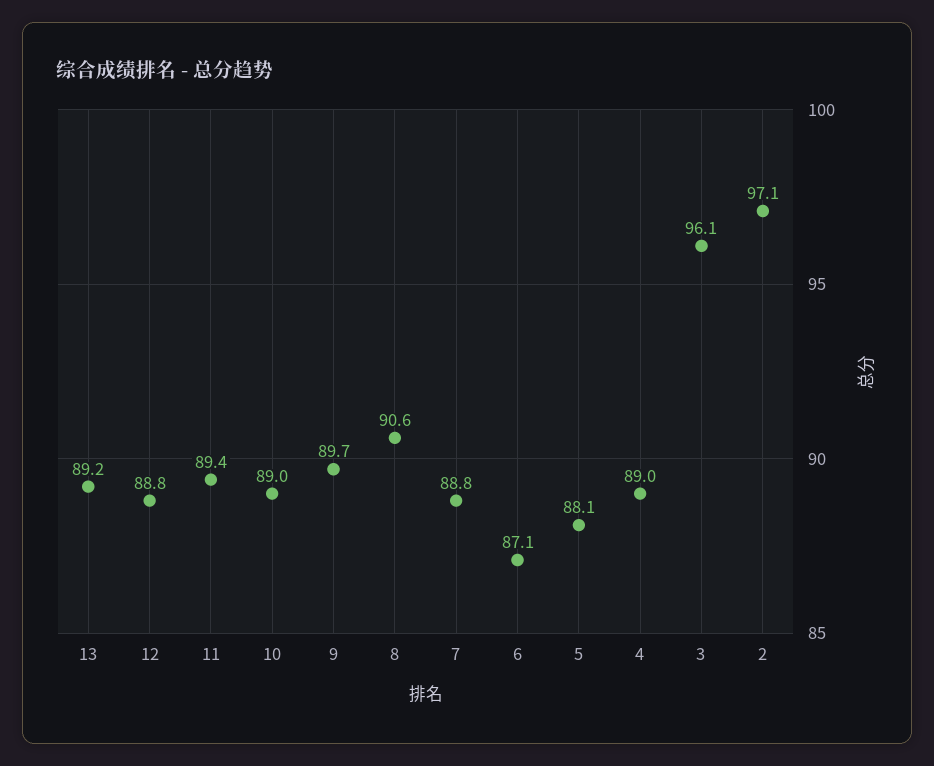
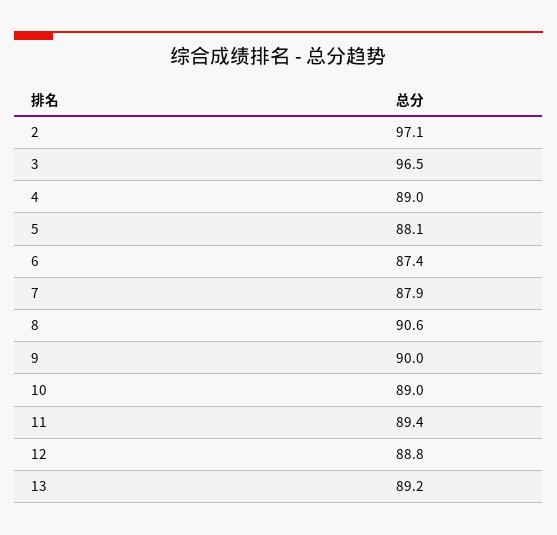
9: 89.7 -> 90
7: 88.8 -> 87.9
6: 87.1 -> 87.4
3: 96.1 -> 96.5

